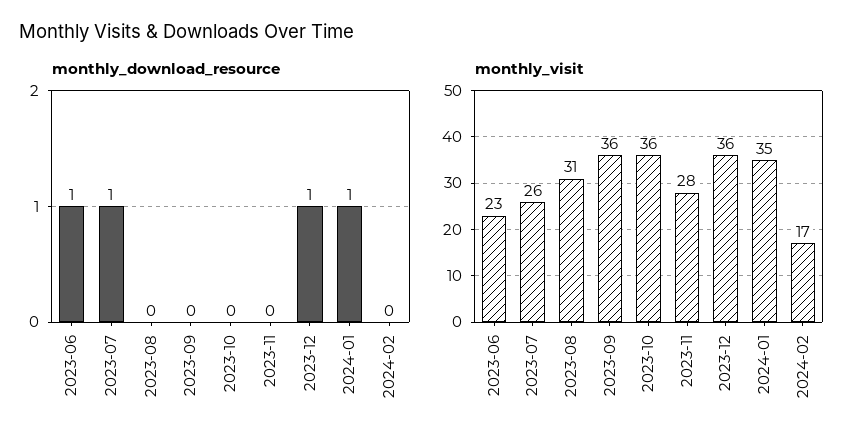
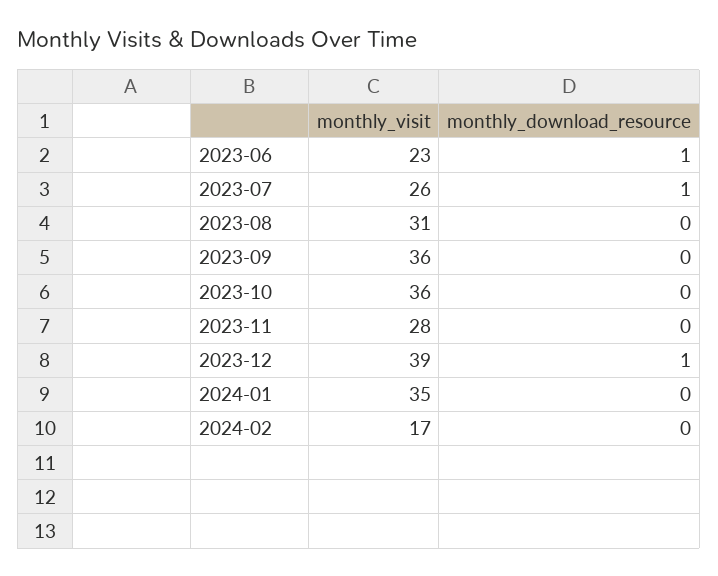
monthly_download_resource, 2024-01: 1 -> 0
monthly_visit, 2023-12: 36 -> 39

